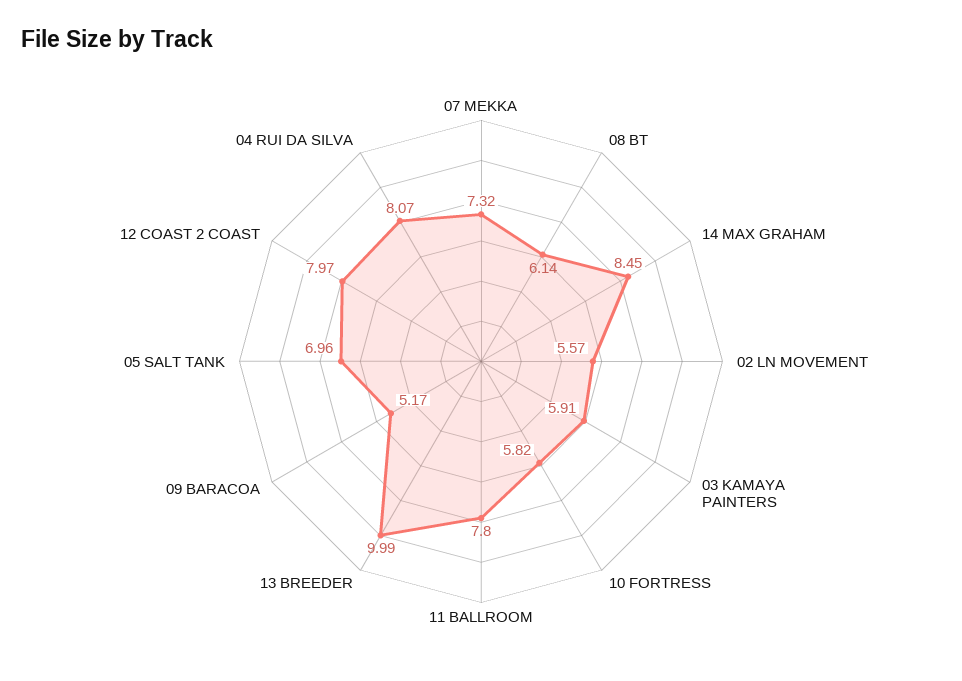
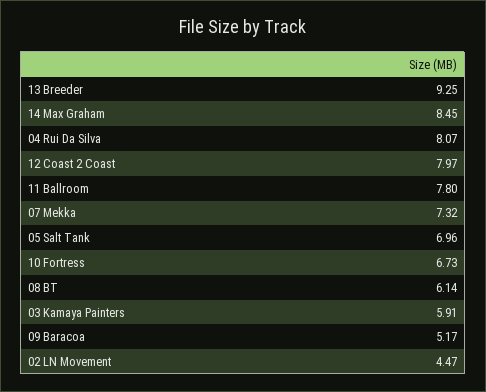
02 LN MOVEMENT: 5.57 -> 4.47
10 FORTRESS: 5.82 -> 6.73
13 BREEDER: 9.99 -> 9.25

